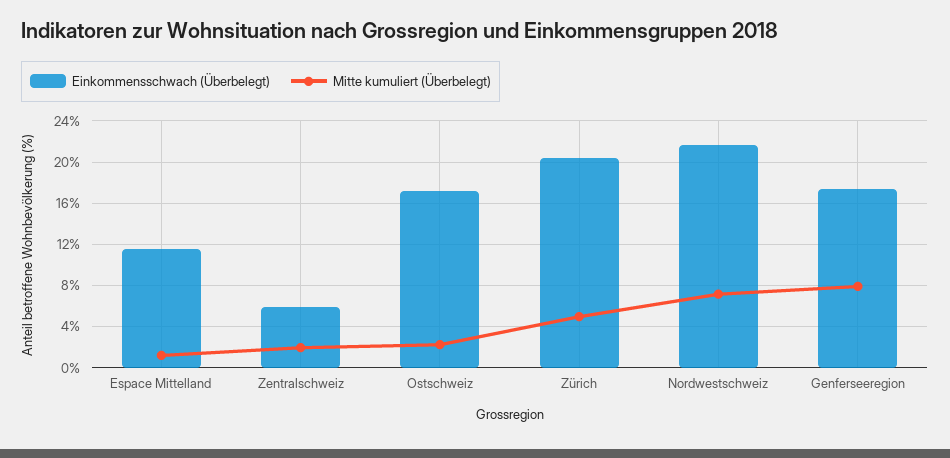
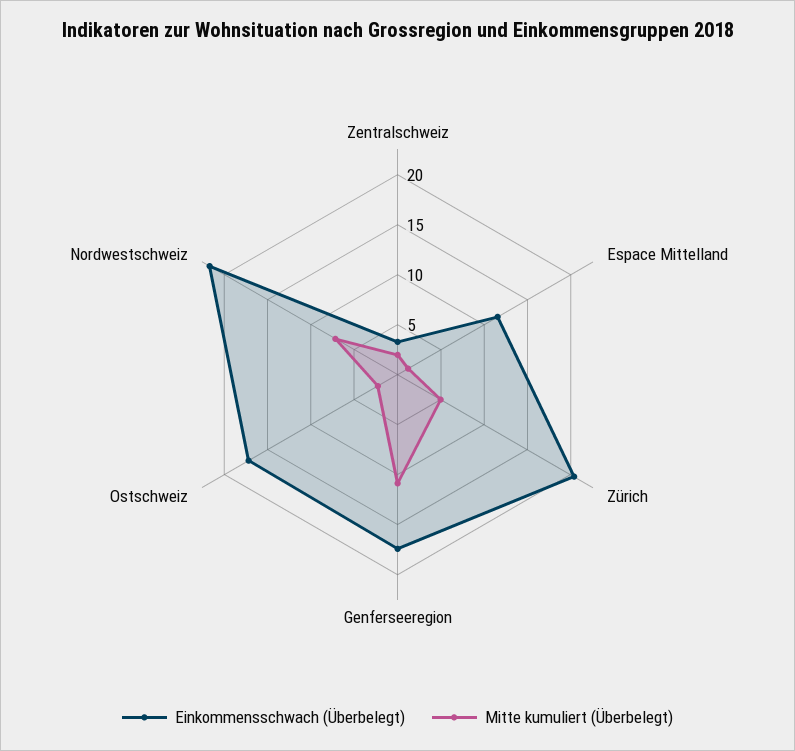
Einkommensschwach (Überbelegt), Zentralschweiz: 6 -> 3
Mitte kumuliert (Überbelegt), Genferseeregion: 8 -> 11

